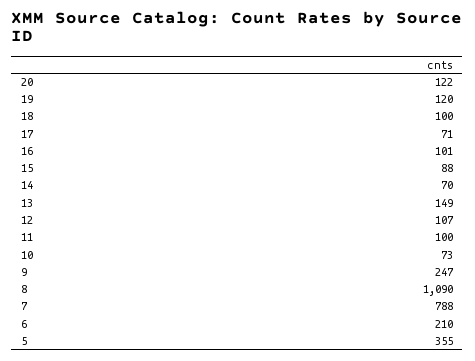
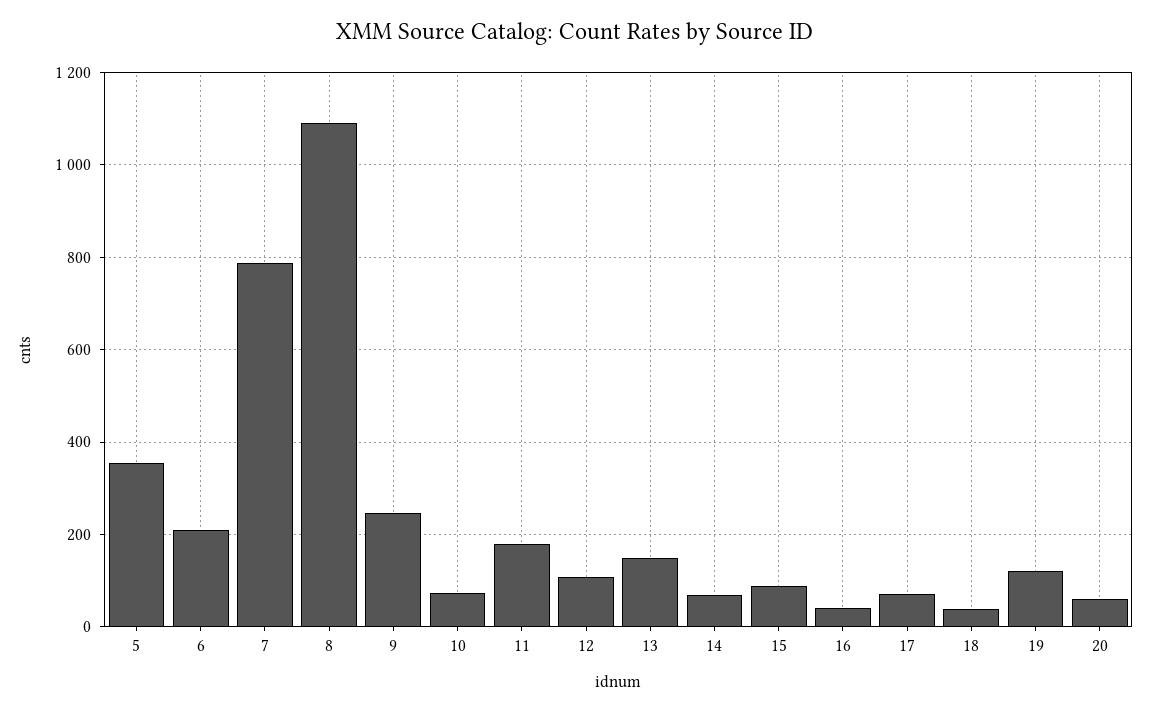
20: 122 -> 60
18: 100 -> 40
16: 101 -> 40
11: 100 -> 180

